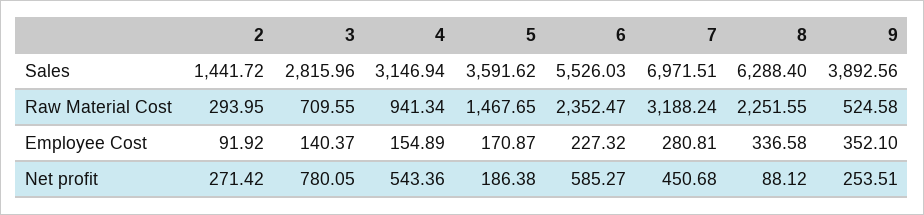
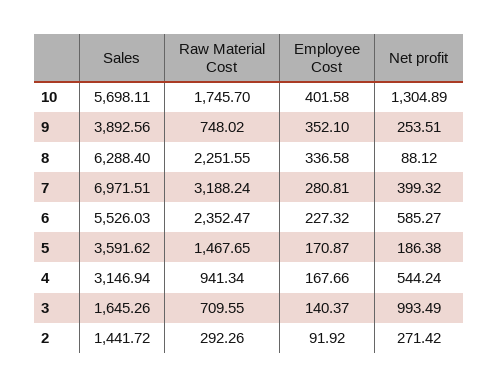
3, Sales: 2815.96 -> 1645.26
2, Raw Material Cost: 293.95 -> 292.26
9, Raw Material Cost: 524.58 -> 748.02
4, Employee Cost: 154.89 -> 167.66
3, Net profit: 780.05 -> 993.49
4, Net profit: 543.36 -> 544.24
7, Net profit: 450.68 -> 399.32
10, Sales: none -> 5698.11
10, Raw Material Cost: none -> 1745.7
10, Employee Cost: none -> 401.58
10, Net profit: none -> 1304.89

